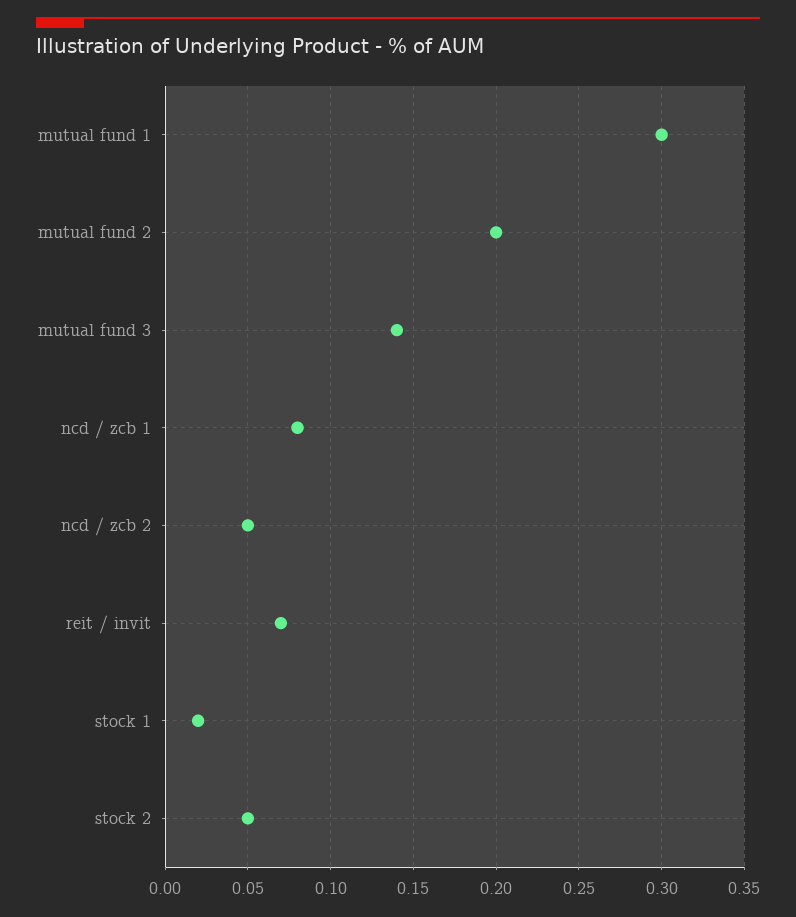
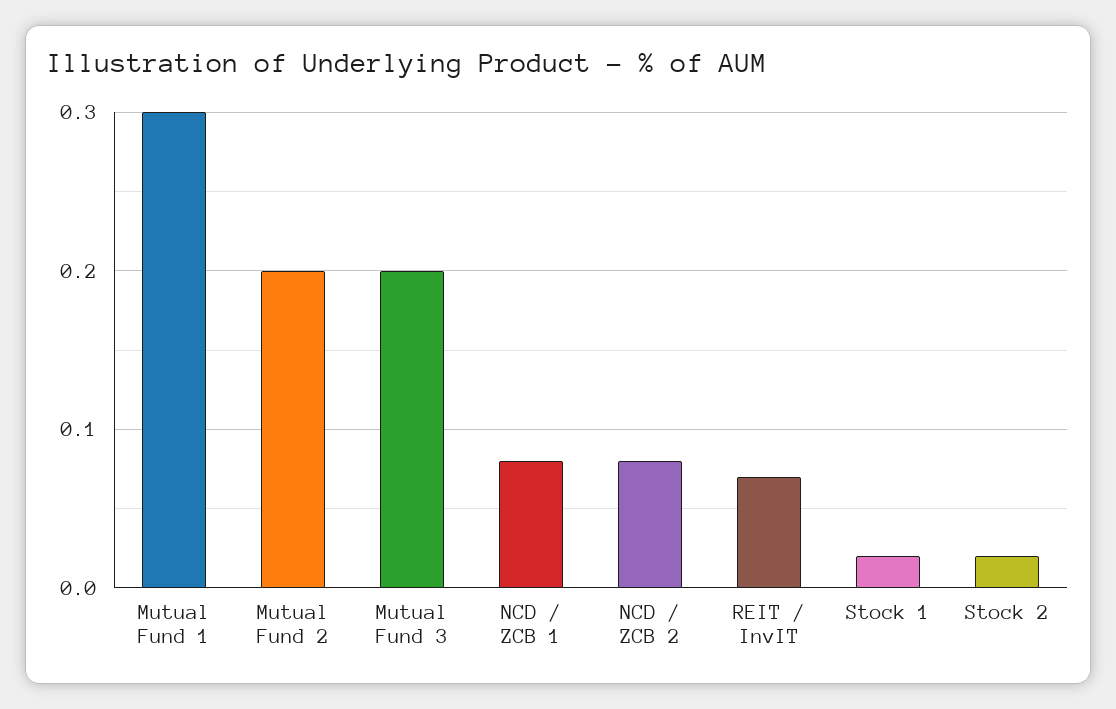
mutual fund 3: 0.14 -> 0.2
ncd / zcb 2: 0.05 -> 0.08
stock 2: 0.05 -> 0.02

